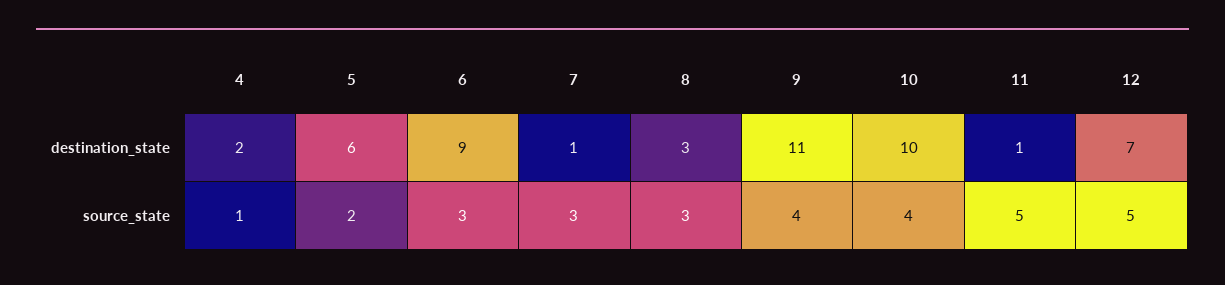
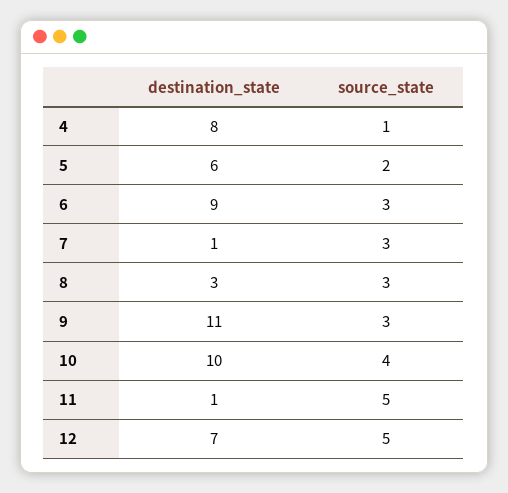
4, destination_state: 2 -> 8
9, source_state: 4 -> 3

